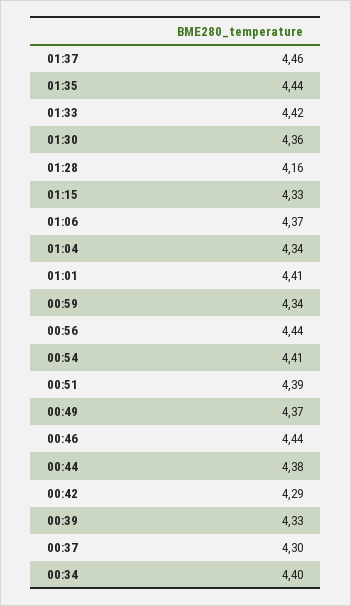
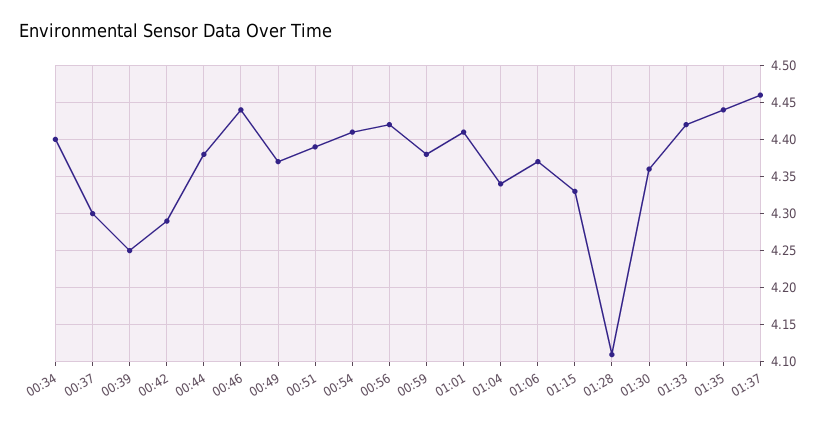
01:28: 4.16 -> 4.11
00:59: 4.34 -> 4.38
00:56: 4.44 -> 4.42
00:39: 4.33 -> 4.25

